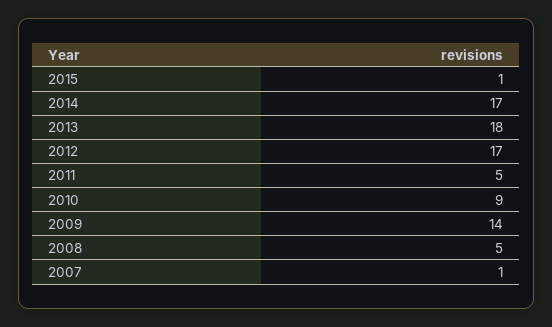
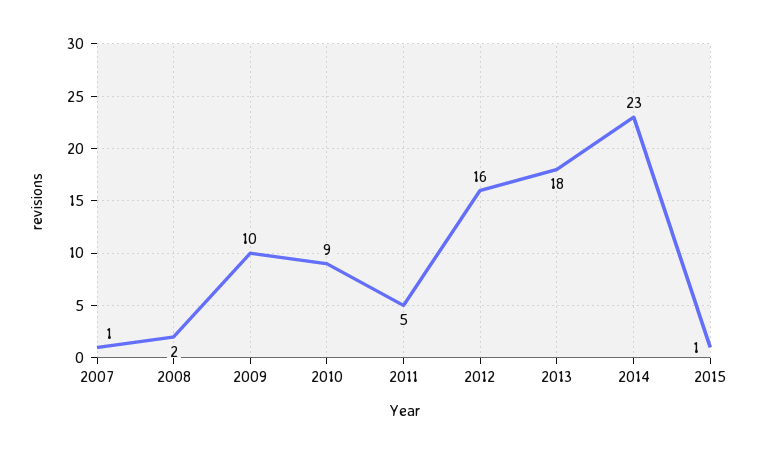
2014: 17 -> 23
2012: 17 -> 16
2009: 14 -> 10
2008: 5 -> 2

